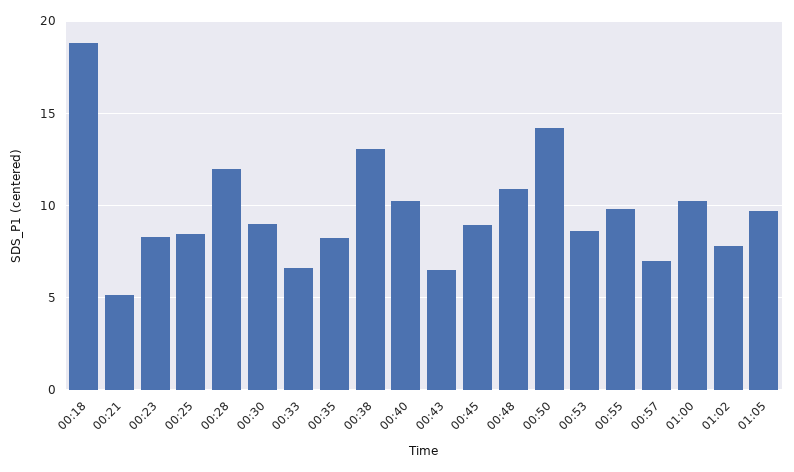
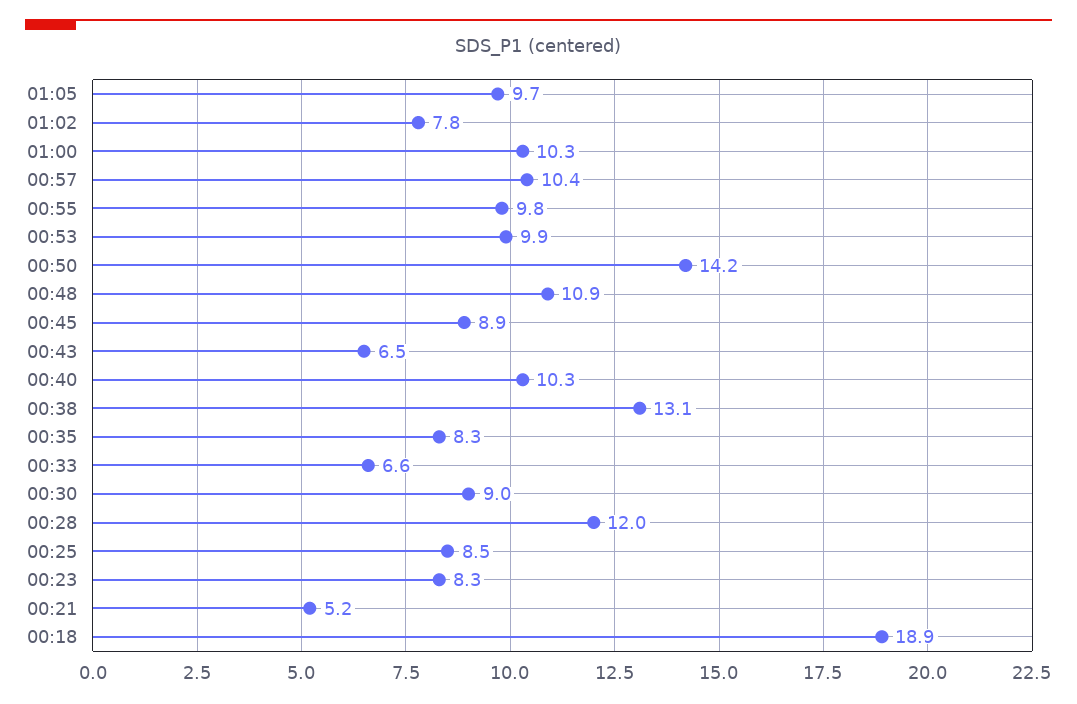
00:53: 8.5 -> 9.9
00:57: 7 -> 10.4

